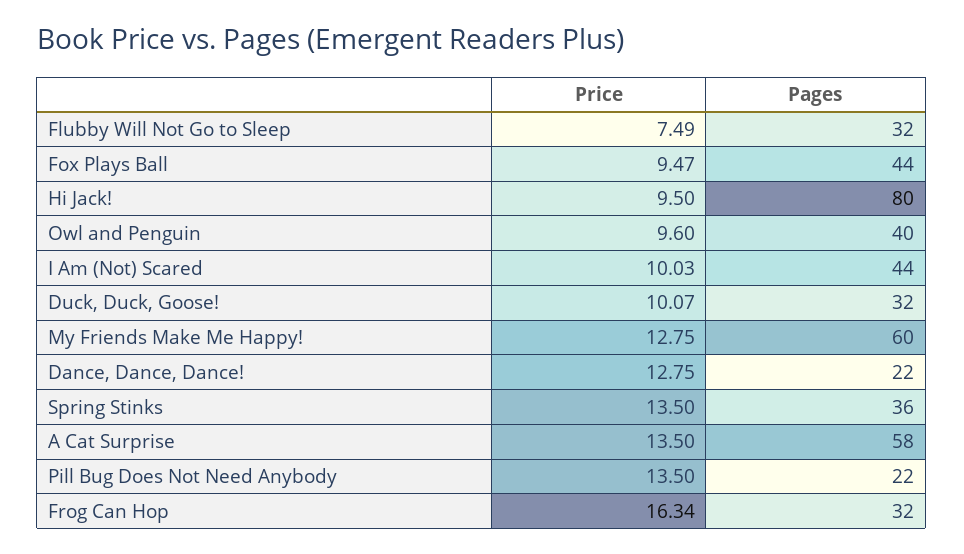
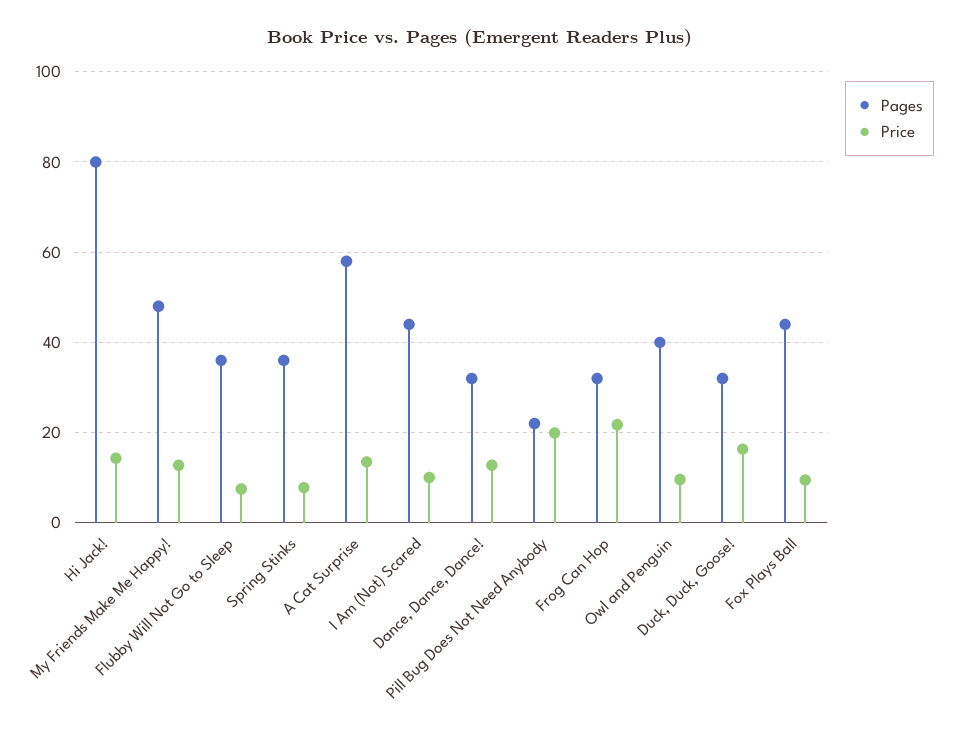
Pages, Flubby Will Not Go to Sleep: 32 -> 36
Price, Hi Jack!: 9.5 -> 14
Price, Duck, Duck, Goose!: 10.07 -> 16
Pages, My Friends Make Me Happy!: 60 -> 48
Pages, Dance, Dance, Dance!: 22 -> 32
Price, Spring Stinks: 13.5 -> 8
Price, Pill Bug Does Not Need Anybody: 13.5 -> 20
Price, Frog Can Hop: 16.34 -> 22

